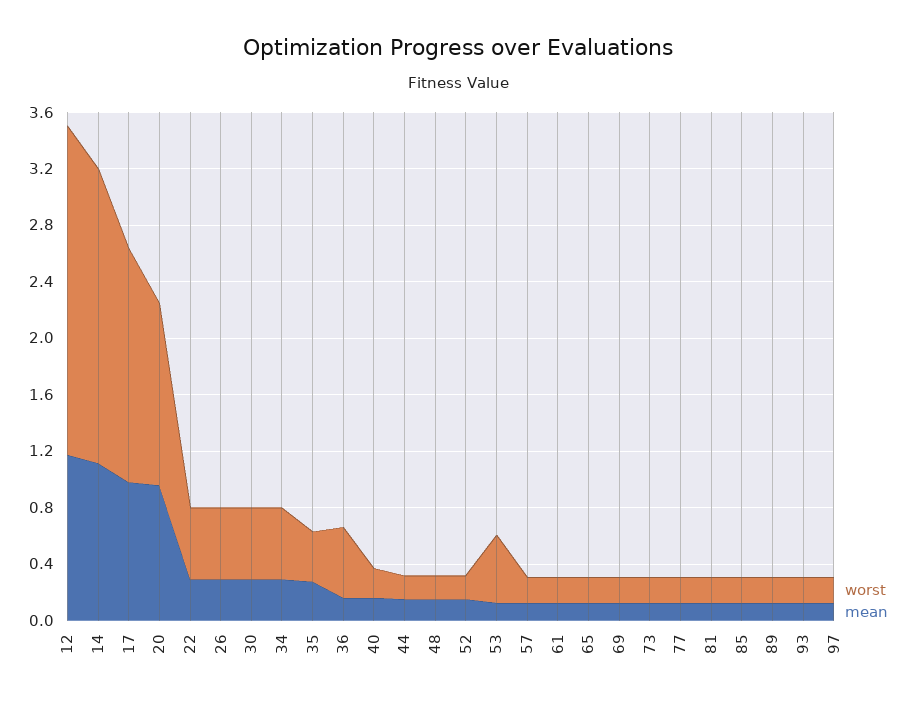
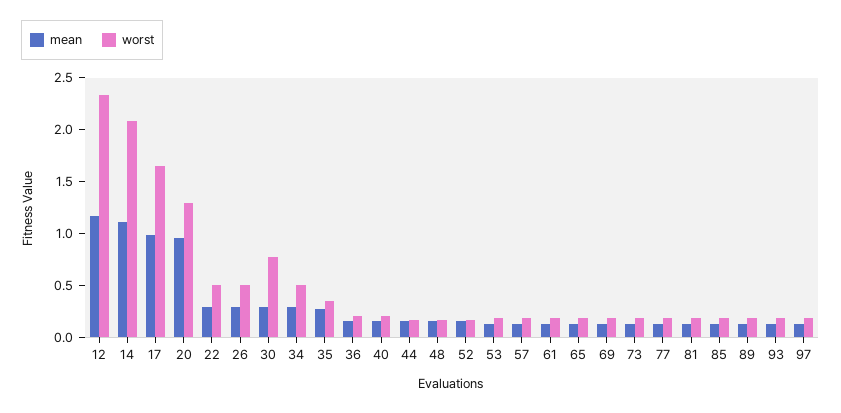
worst, 30: 0.5 -> 0.8
worst, 36: 0.5 -> 0.2
worst, 53: 0.5 -> 0.2

